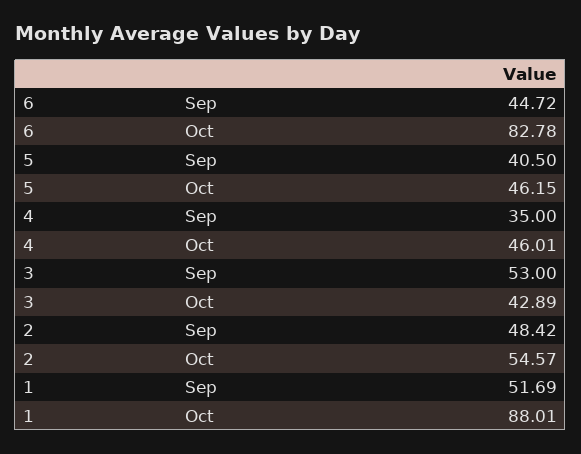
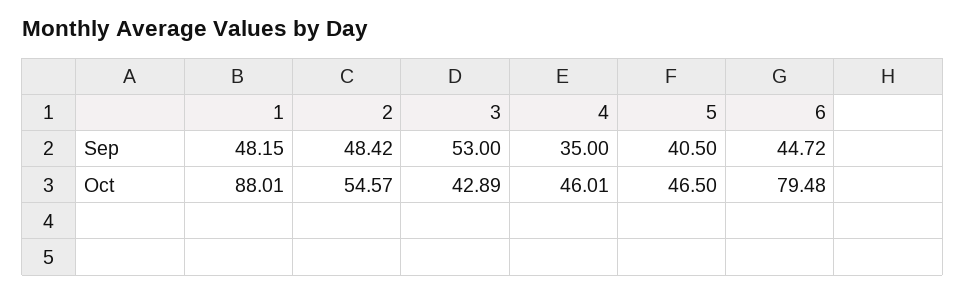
6, Oct: 82.78 -> 79.48
5, Oct: 46.15 -> 46.5
1, Sep: 51.69 -> 48.15

